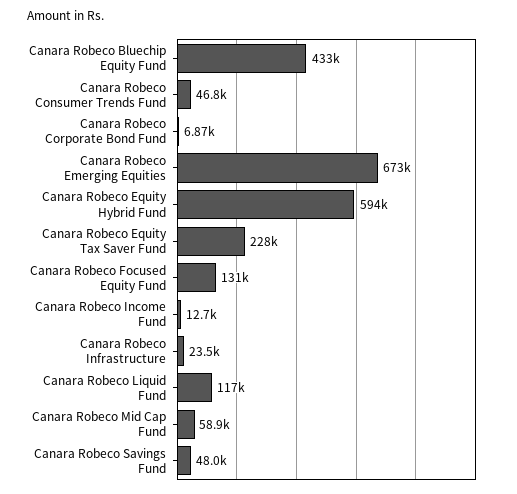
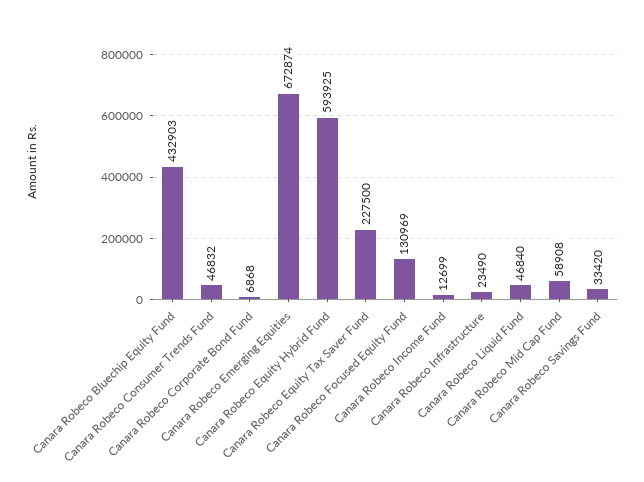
Canara Robeco Liquid Fund: 117000 -> 46840
Canara Robeco Savings Fund: 48000 -> 33420

